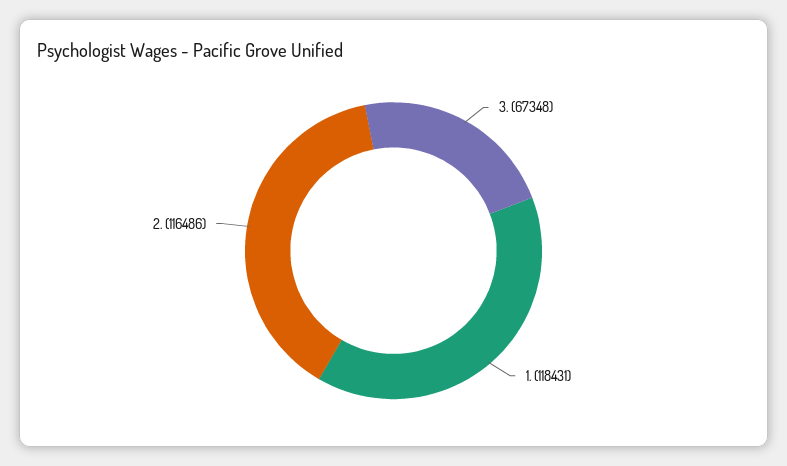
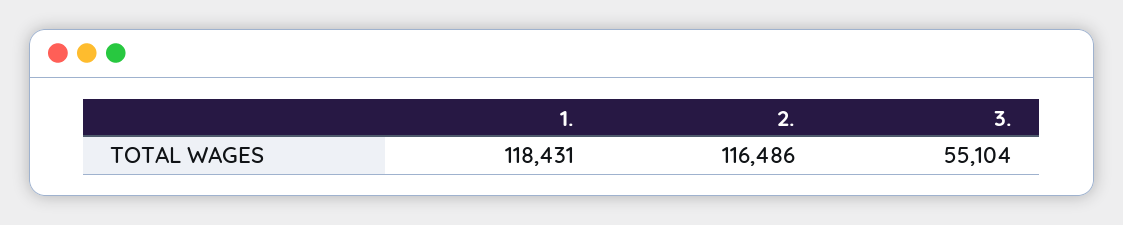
3.: 67348 -> 55104

